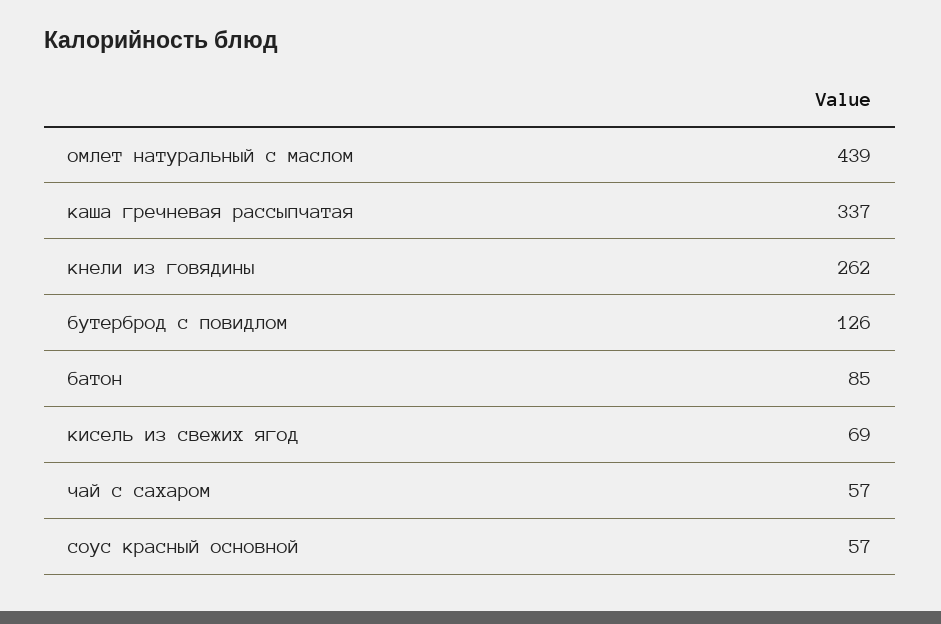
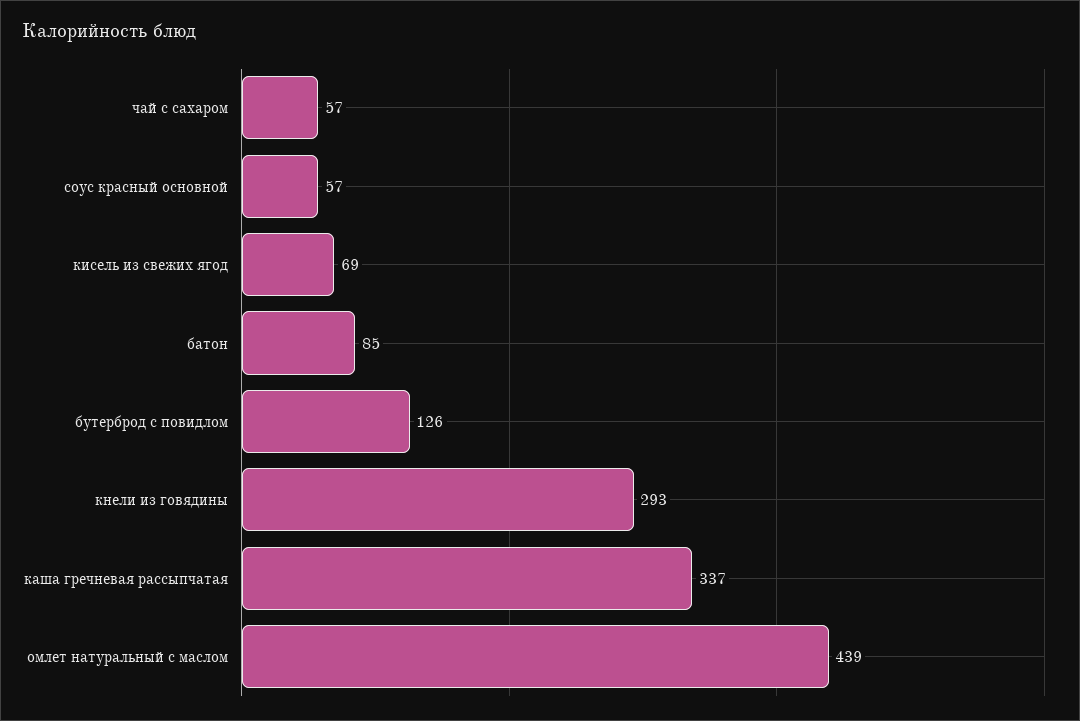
кнели из говядины: 262 -> 293

